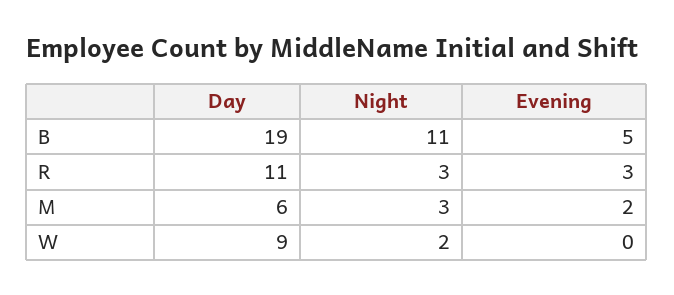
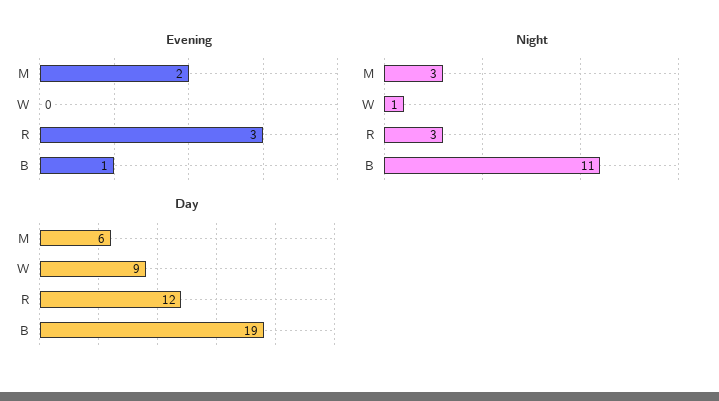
Evening, B: 5 -> 1
Day, R: 11 -> 12
Night, W: 2 -> 1

